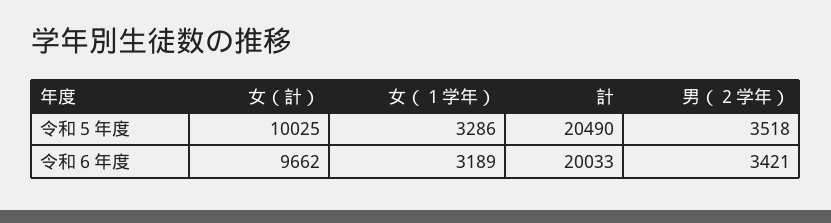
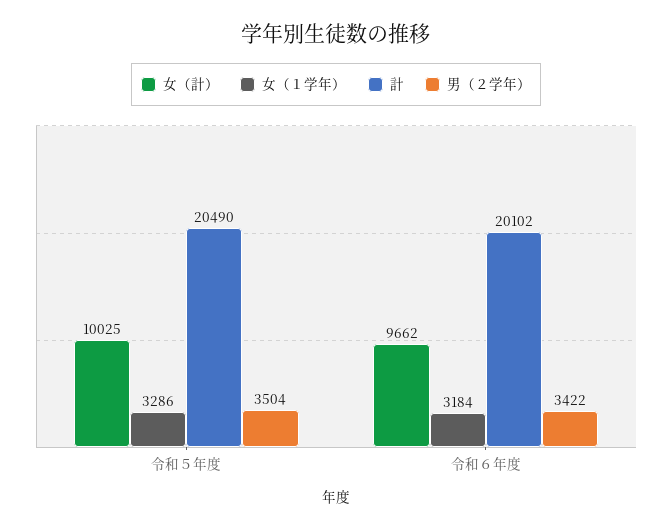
男（２学年）, 令和５年度: 3518 -> 3504
女（１学年）, 令和６年度: 3189 -> 3184
計, 令和６年度: 20033 -> 20102
男（２学年）, 令和６年度: 3421 -> 3422

